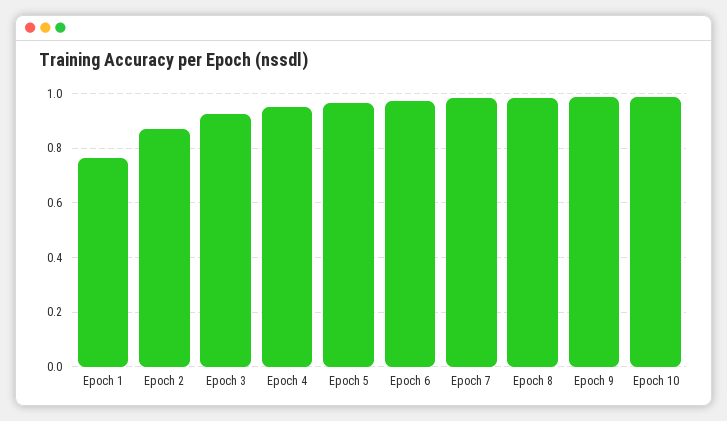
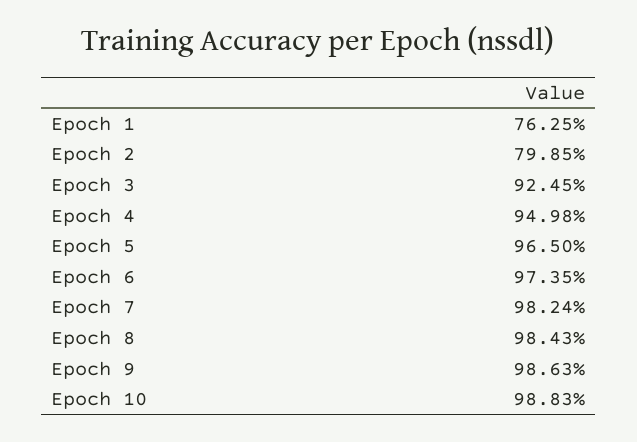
Epoch 2: 0.875 -> 0.7985

